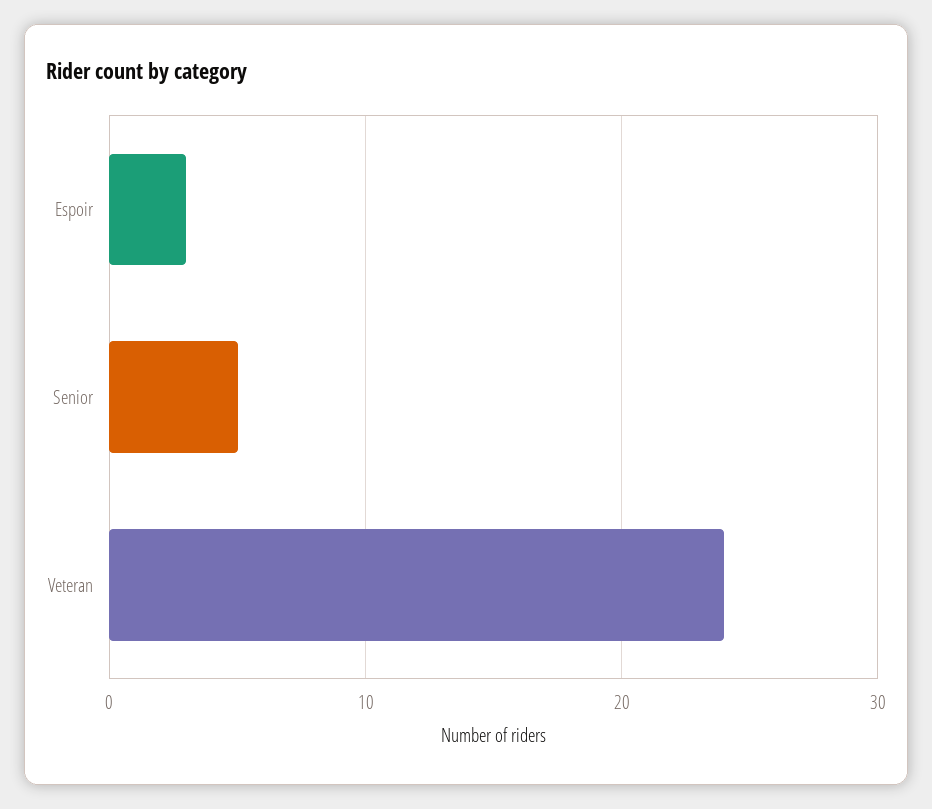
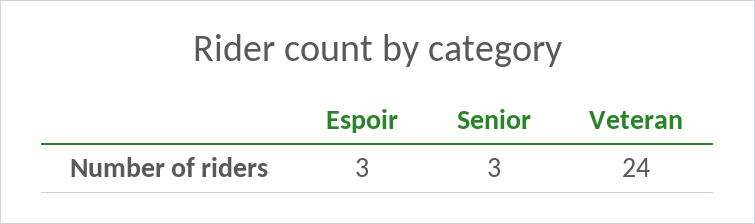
Senior: 5 -> 3

